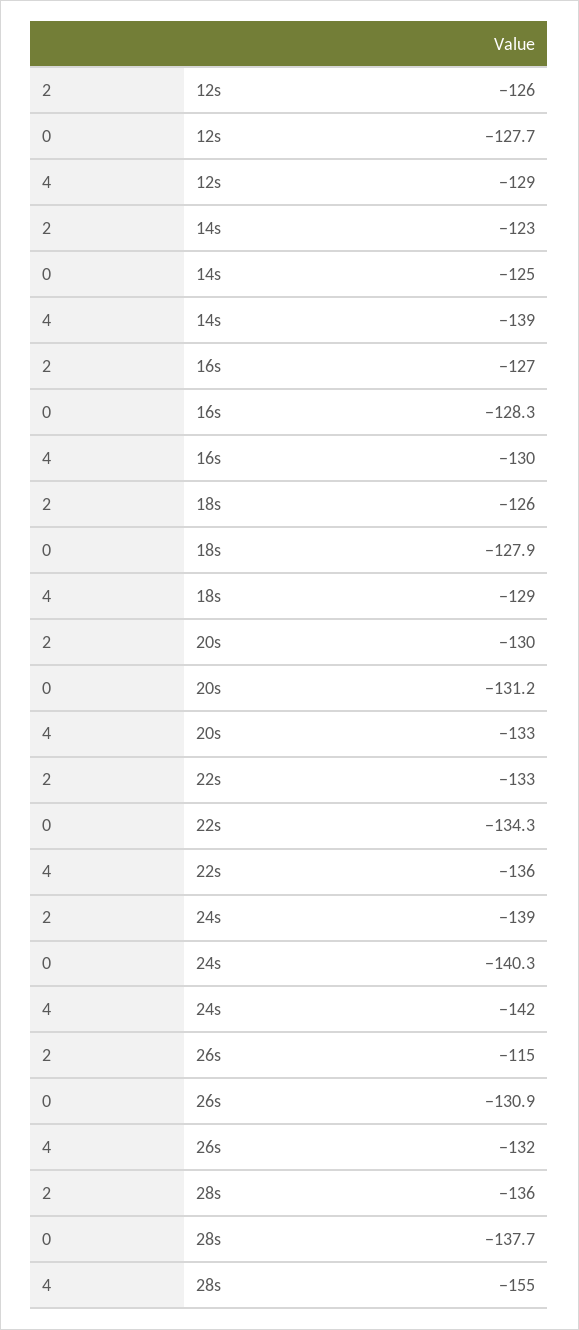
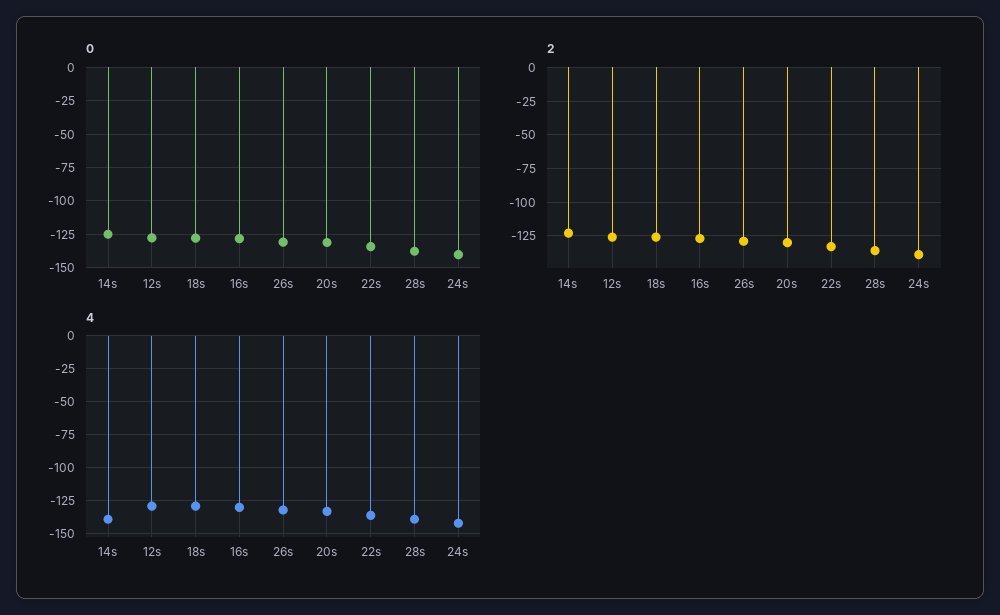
2, 26s: -115 -> -130
4, 28s: -155 -> -140

